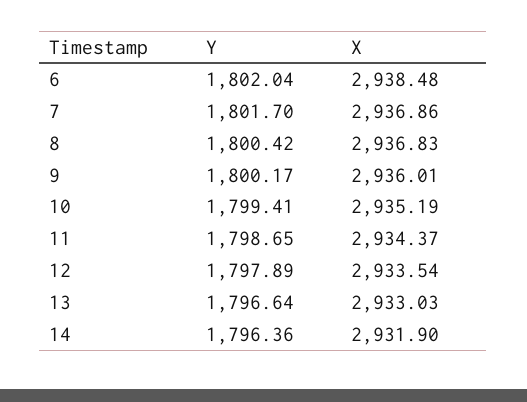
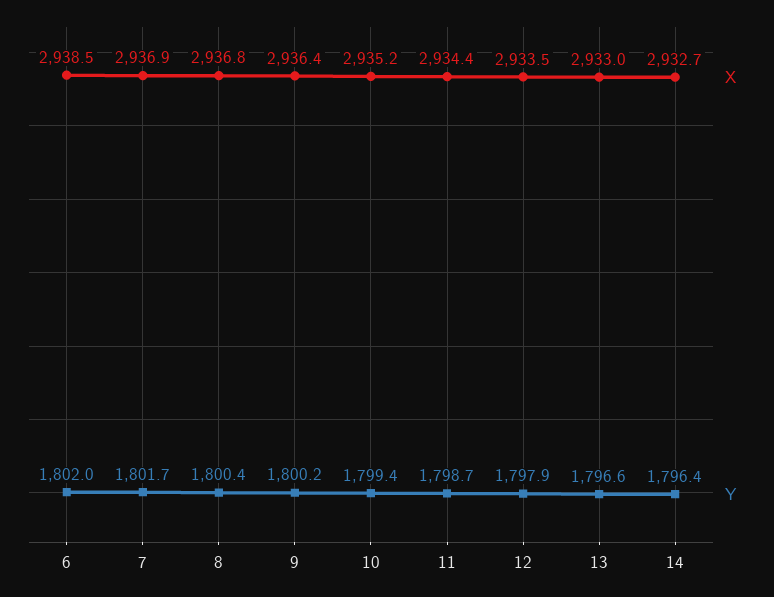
X, 9: 2936.01 -> 2936.4
X, 14: 2931.9 -> 2932.7

